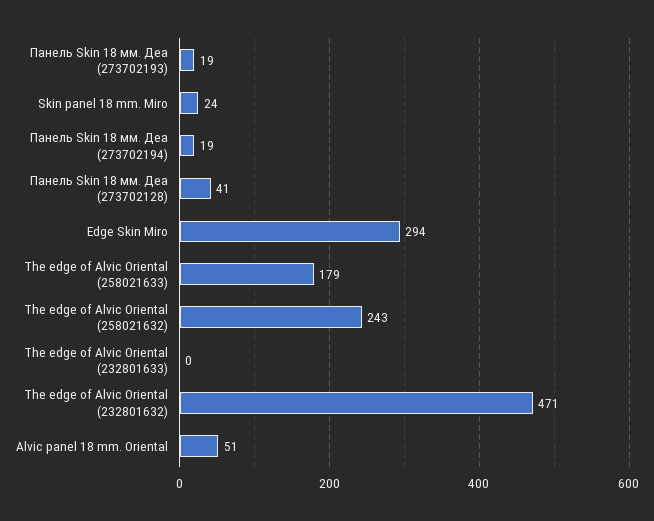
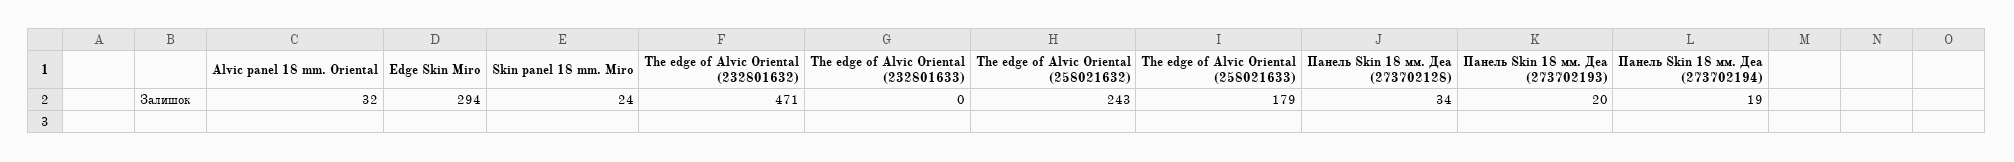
Панель Skin 18 мм. Деа (273702193): 19 -> 20
Панель Skin 18 мм. Деа (273702128): 41 -> 34
Alvic panel 18 mm. Oriental: 51 -> 32

